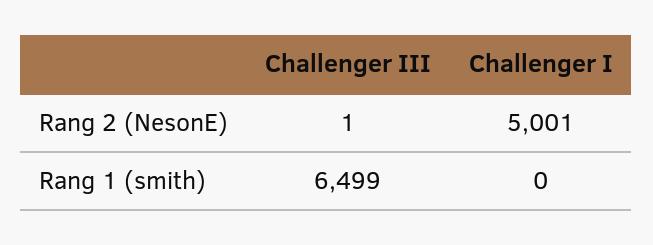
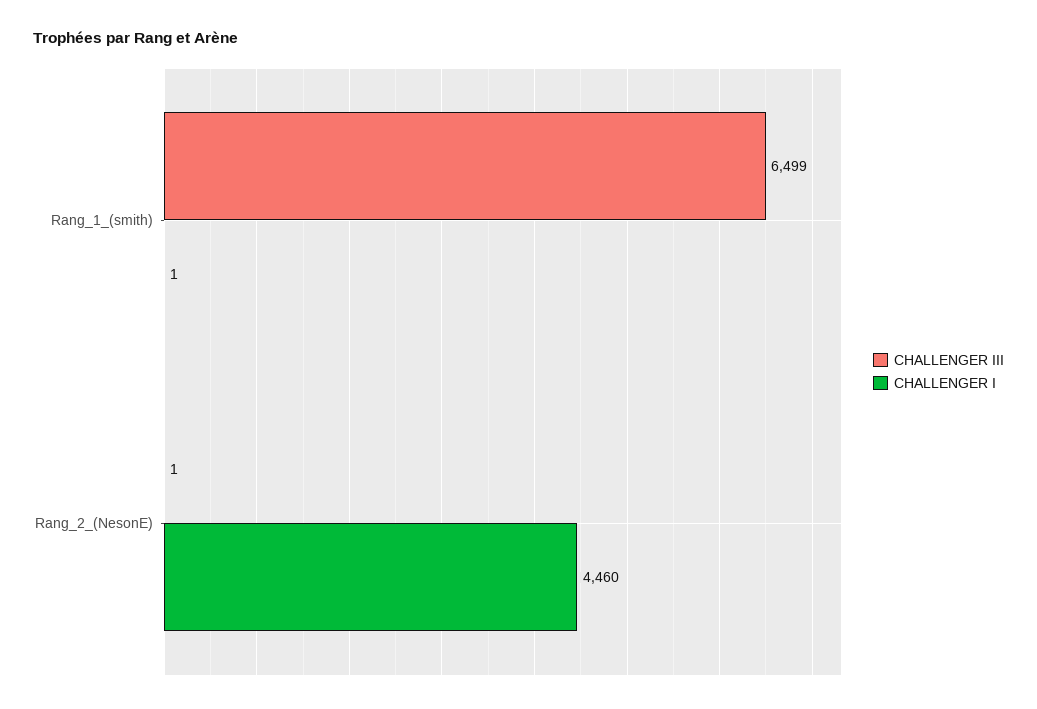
Challenger I, Rang 2 (NesonE): 5001 -> 4460
Challenger I, Rang 1 (smith): 0 -> 1

